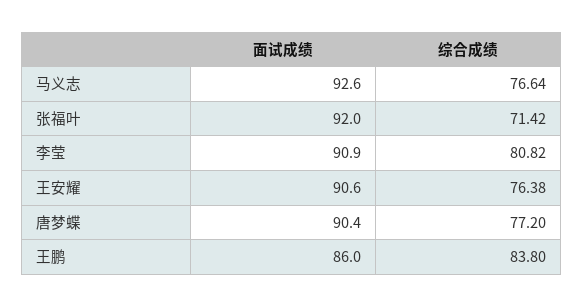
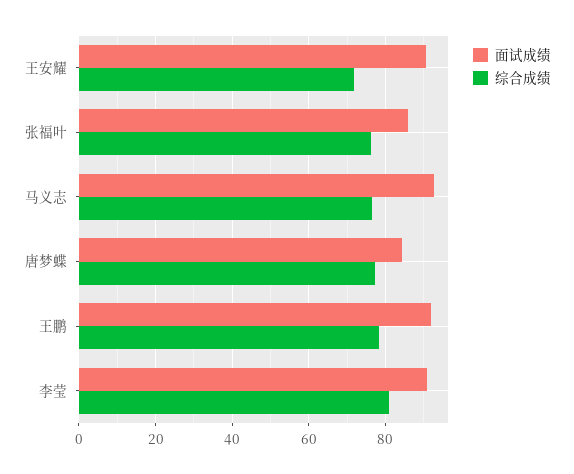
面试成绩, 张福叶: 92 -> 86
综合成绩, 张福叶: 71.42 -> 76
综合成绩, 王安耀: 76.38 -> 72
面试成绩, 唐梦蝶: 90.4 -> 84
面试成绩, 王鹏: 86 -> 92
综合成绩, 王鹏: 83.8 -> 78

